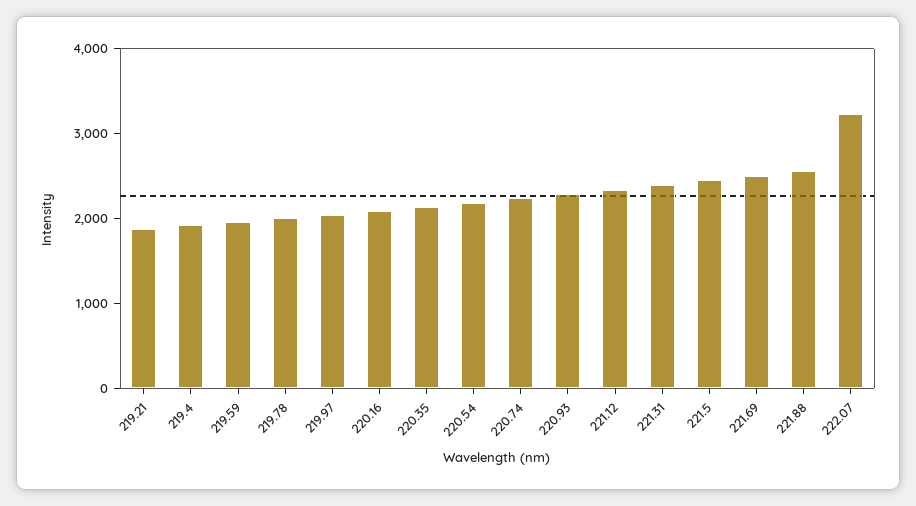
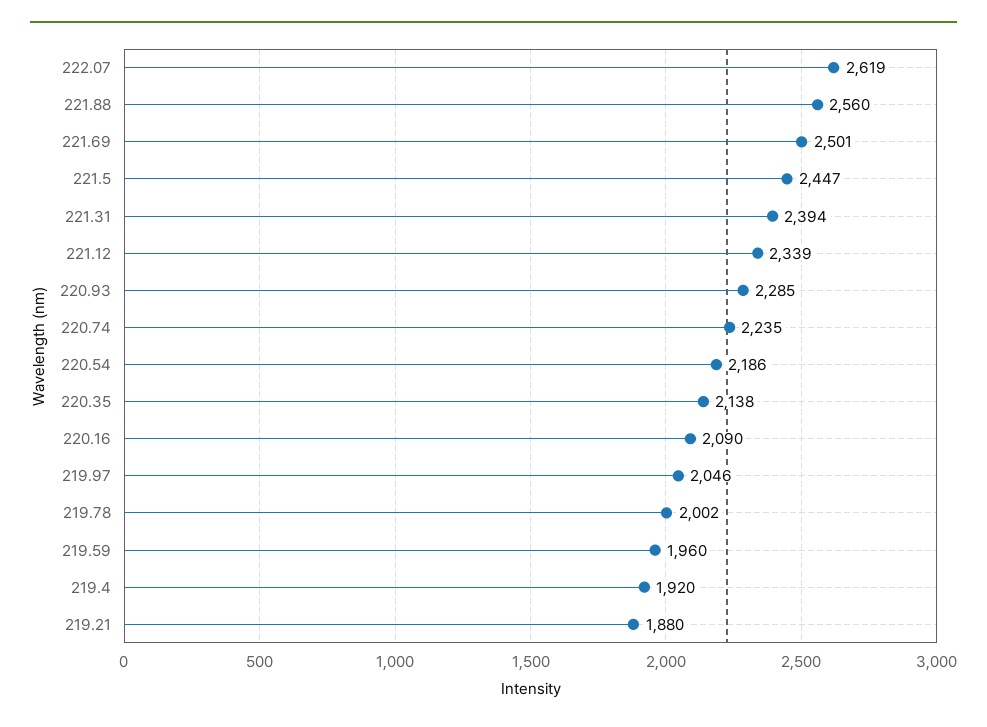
222.07: 3200 -> 2619

